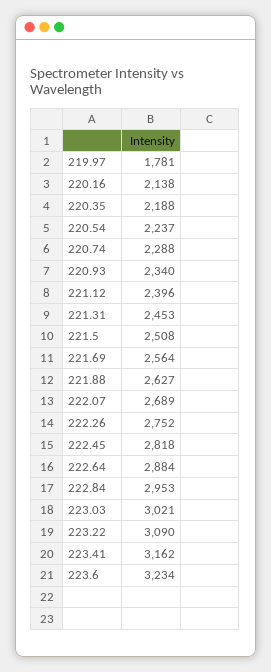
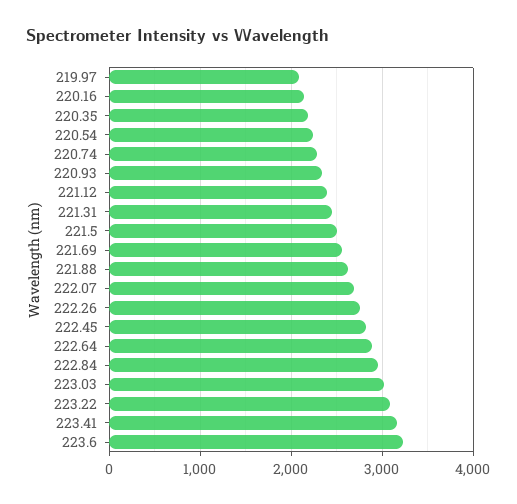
219.97: 1781 -> 2100

